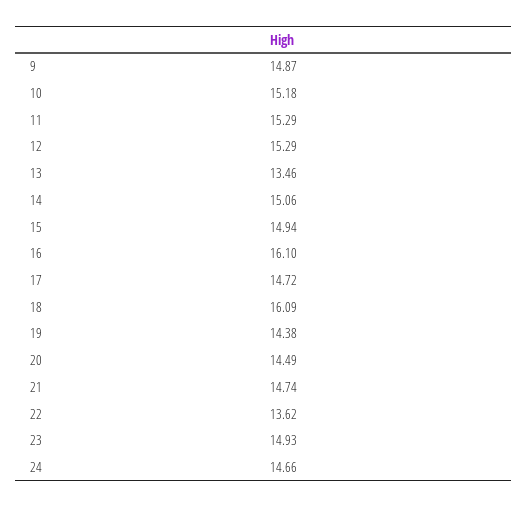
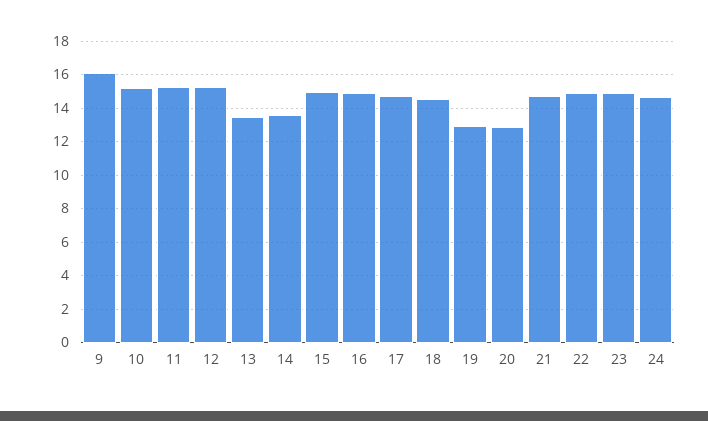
9: 14.87 -> 16
14: 15.06 -> 13.5
16: 16.1 -> 15
18: 16.09 -> 14.5
19: 14.38 -> 13
20: 14.49 -> 13
22: 13.62 -> 15

